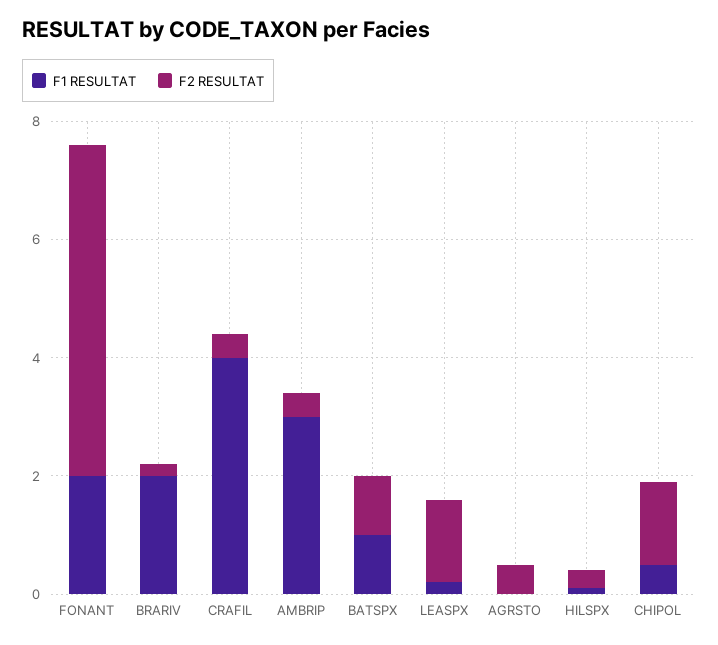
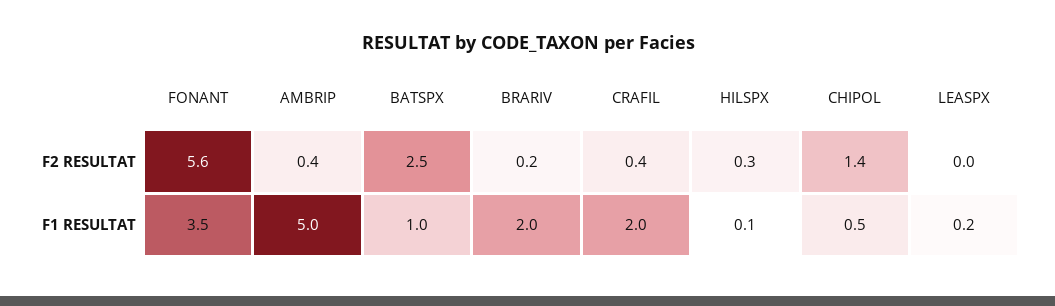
F1 RESULTAT, FONANT: 2 -> 3.5
F1 RESULTAT, CRAFIL: 4 -> 2
F1 RESULTAT, AMBRIP: 3 -> 5
F2 RESULTAT, BATSPX: 1 -> 2.5
F2 RESULTAT, LEASPX: 1.5 -> 0
F1 RESULTAT, AGRSTO: 0 -> none
F2 RESULTAT, AGRSTO: 0.5 -> none

